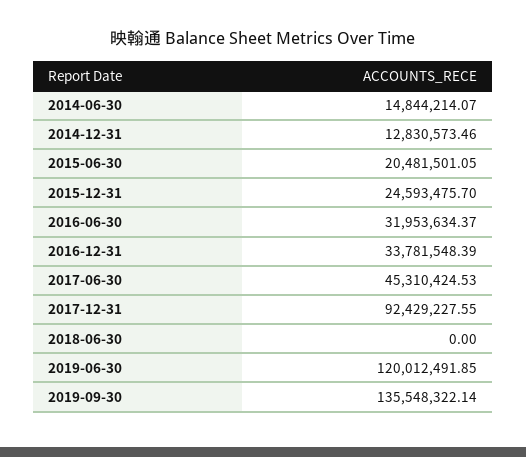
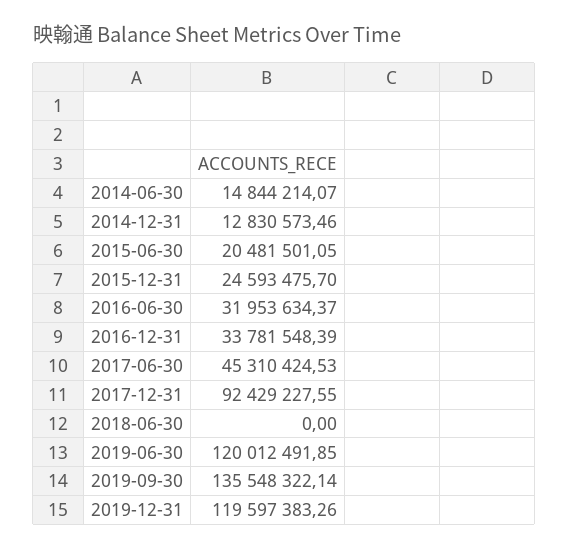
2019-12-31: none -> 119597383.26

